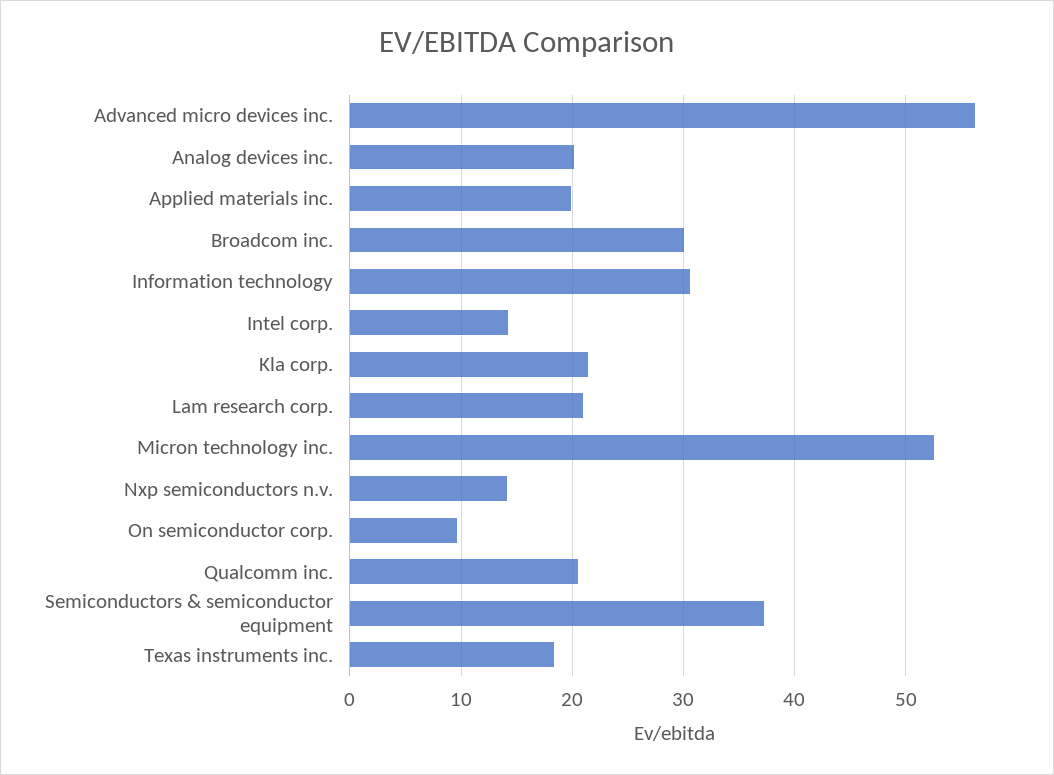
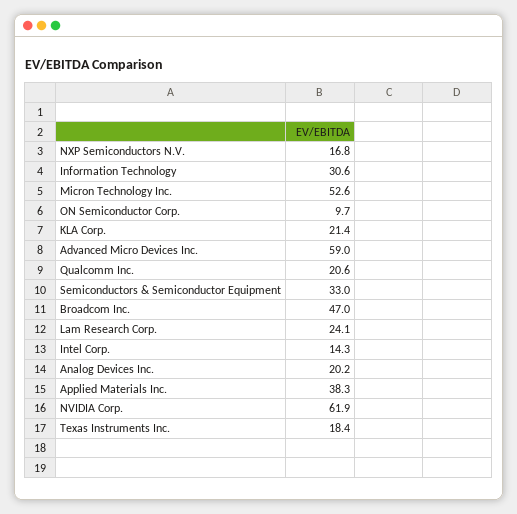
Advanced micro devices inc.: 56 -> 59
Applied materials inc.: 20 -> 38.3
Broadcom inc.: 30 -> 47
Lam research corp.: 21 -> 24.1
Nxp semiconductors n.v.: 14 -> 16.8
Semiconductors & semiconductor equipment: 37 -> 33
NVIDIA Corp.: none -> 61.9

